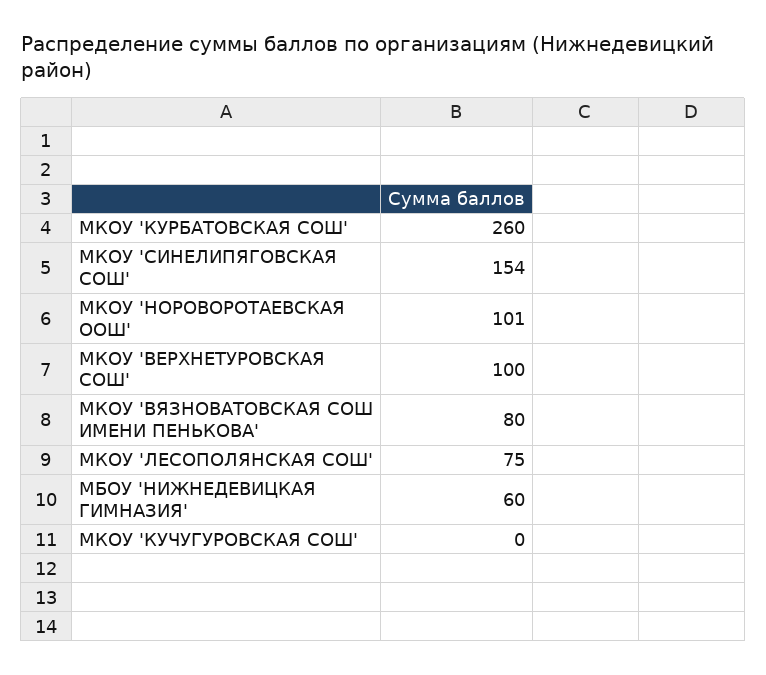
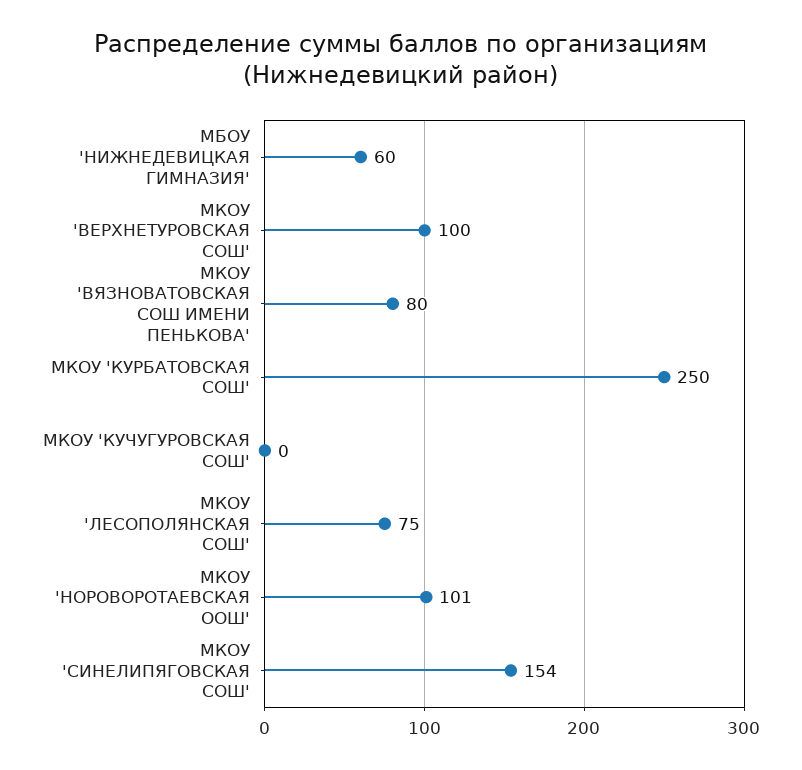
МКОУ 'КУРБАТОВСКАЯ СОШ': 260 -> 250

